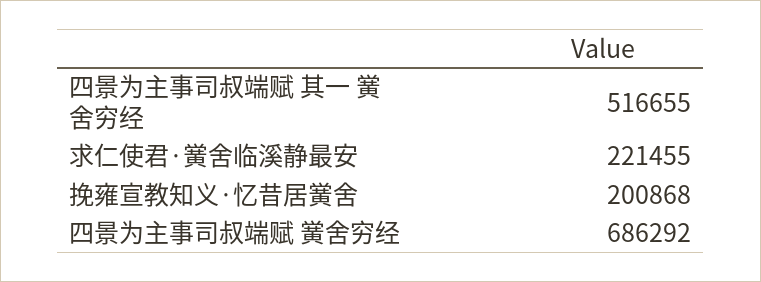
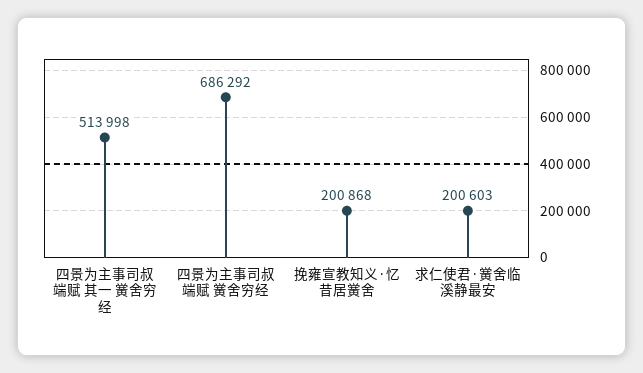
四景为主事司叔端赋 其一 黉舍穷经: 516655 -> 513998
求仁使君·黉舍临溪静最安: 221455 -> 200603

